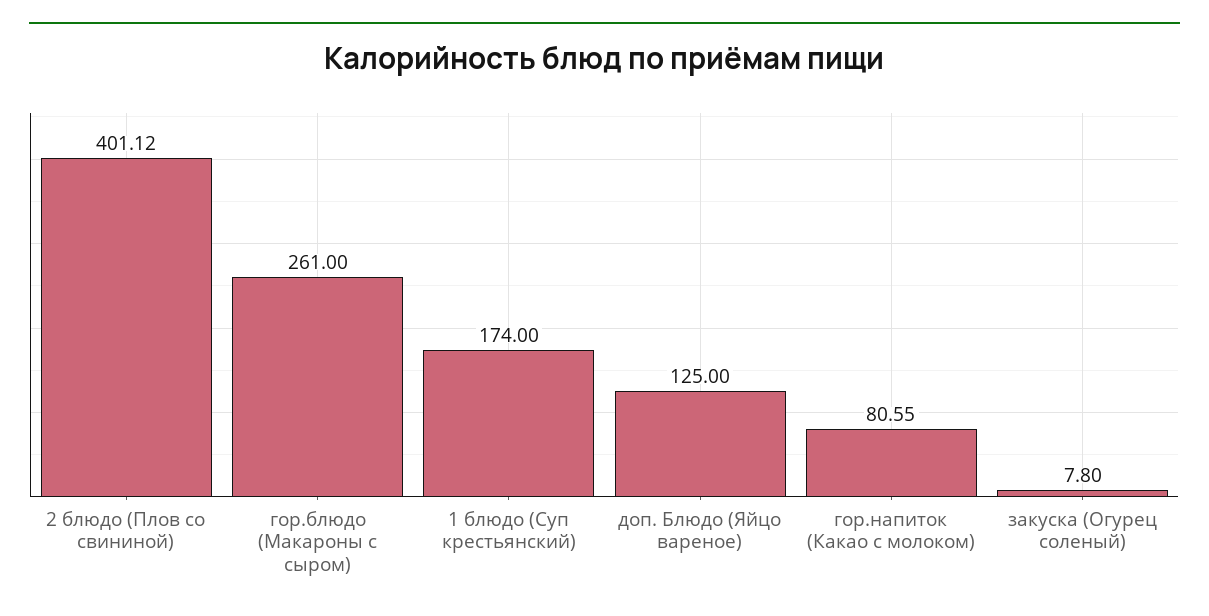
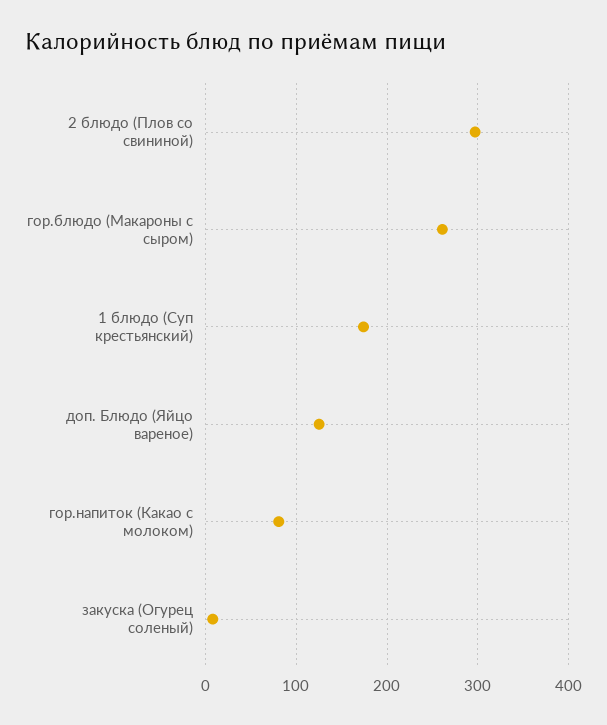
2 блюдо (Плов со свининой): 401.12 -> 300

